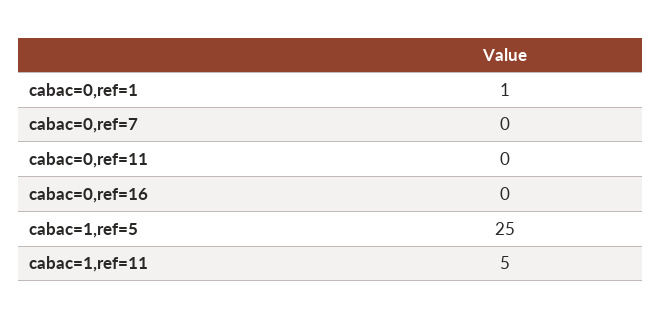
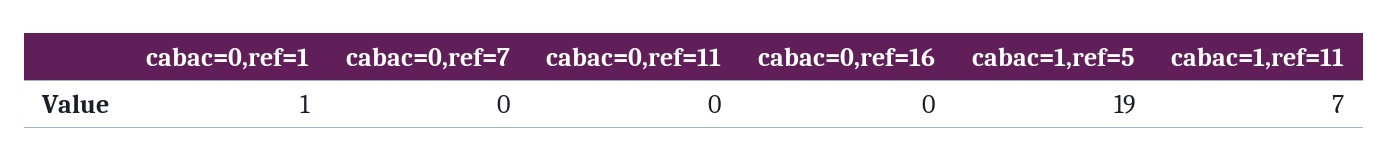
cabac=1,ref=5: 25 -> 19
cabac=1,ref=11: 5 -> 7

